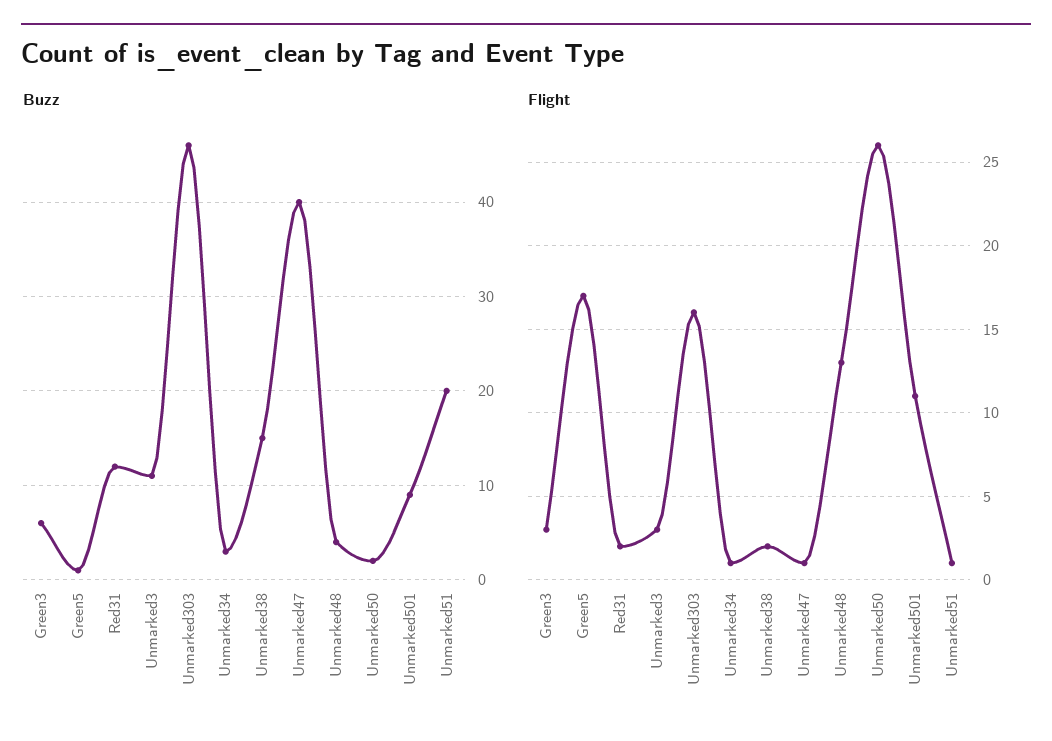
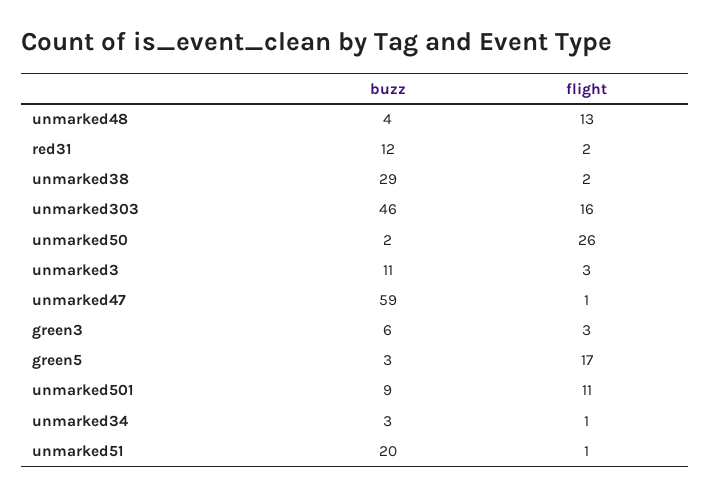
Buzz, Green5: 1 -> 3
Buzz, Unmarked38: 15 -> 29
Buzz, Unmarked47: 40 -> 59

